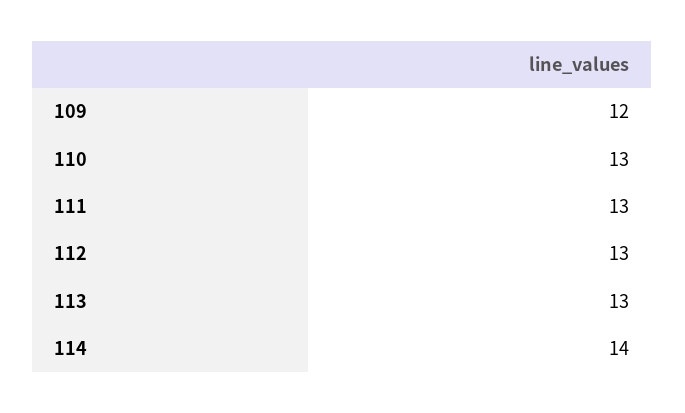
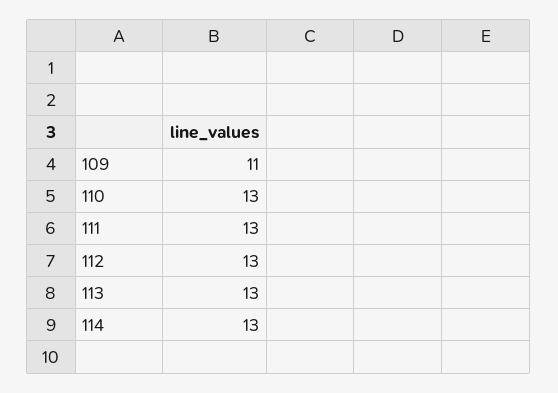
109: 12 -> 11
114: 14 -> 13

